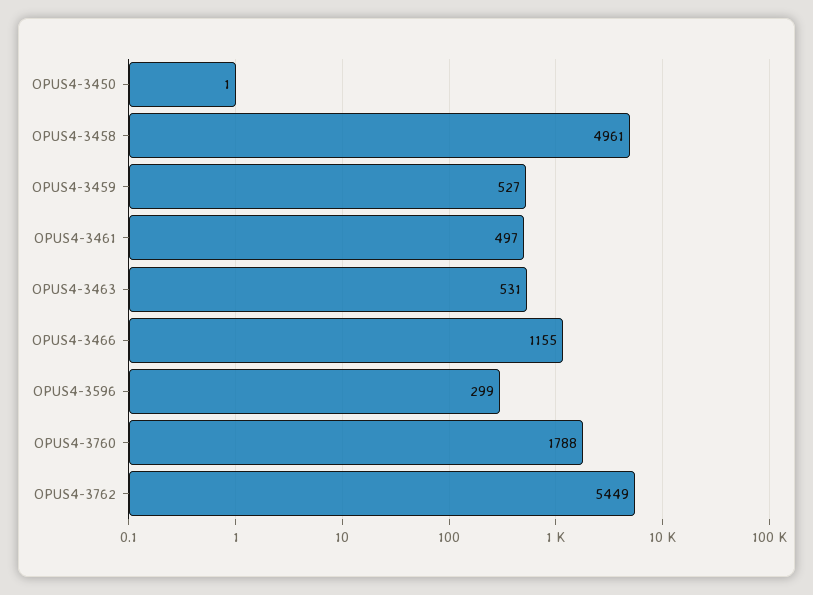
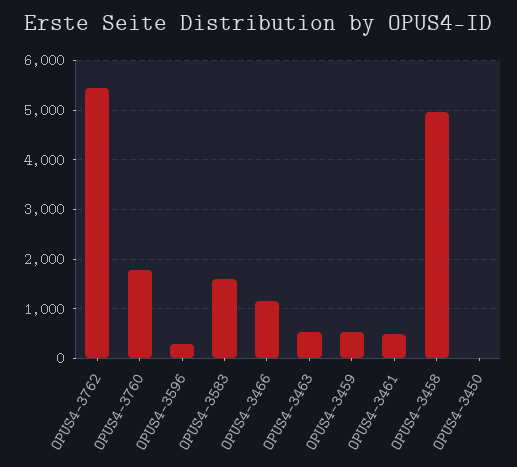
OPUS4-3583: none -> 1600

